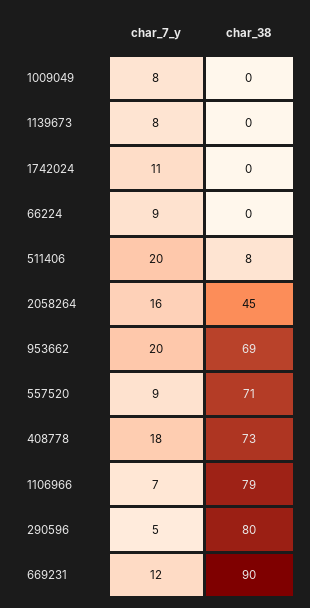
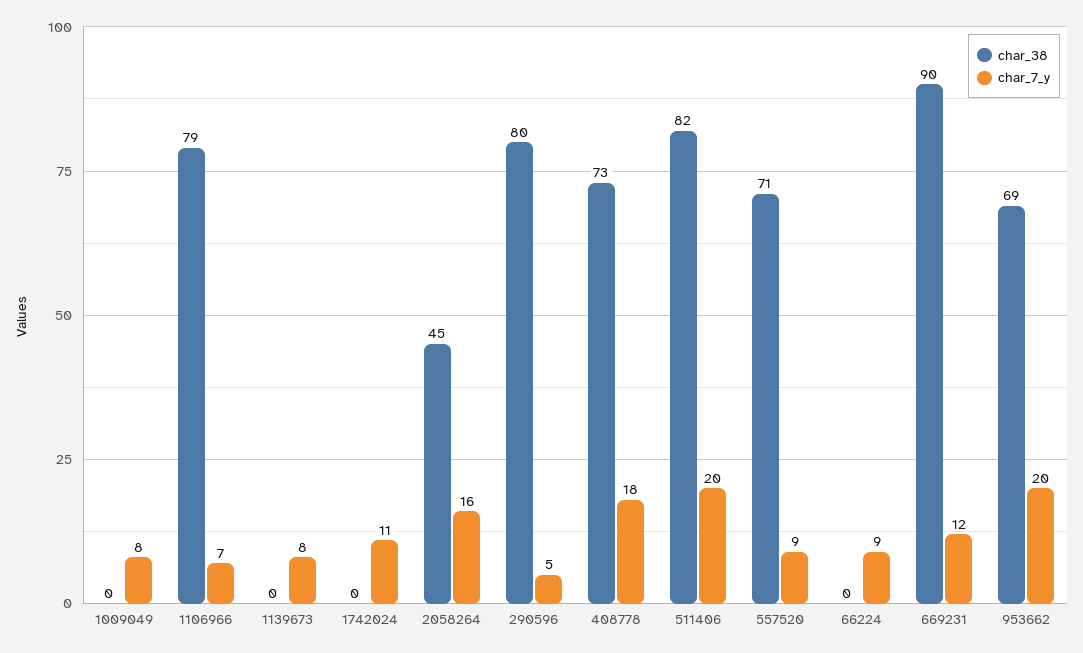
char_38, 511406: 8 -> 82

